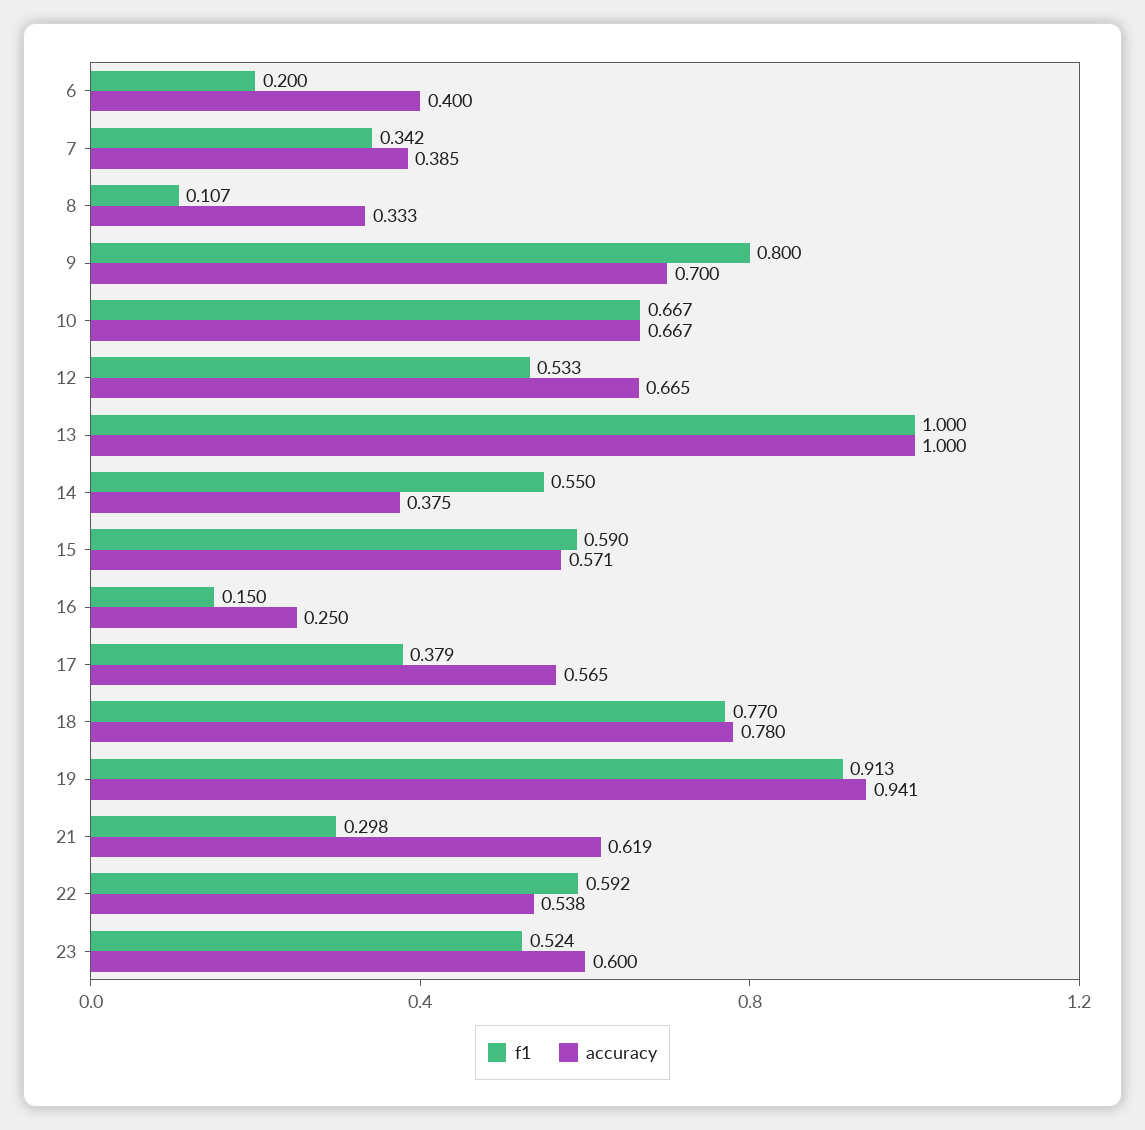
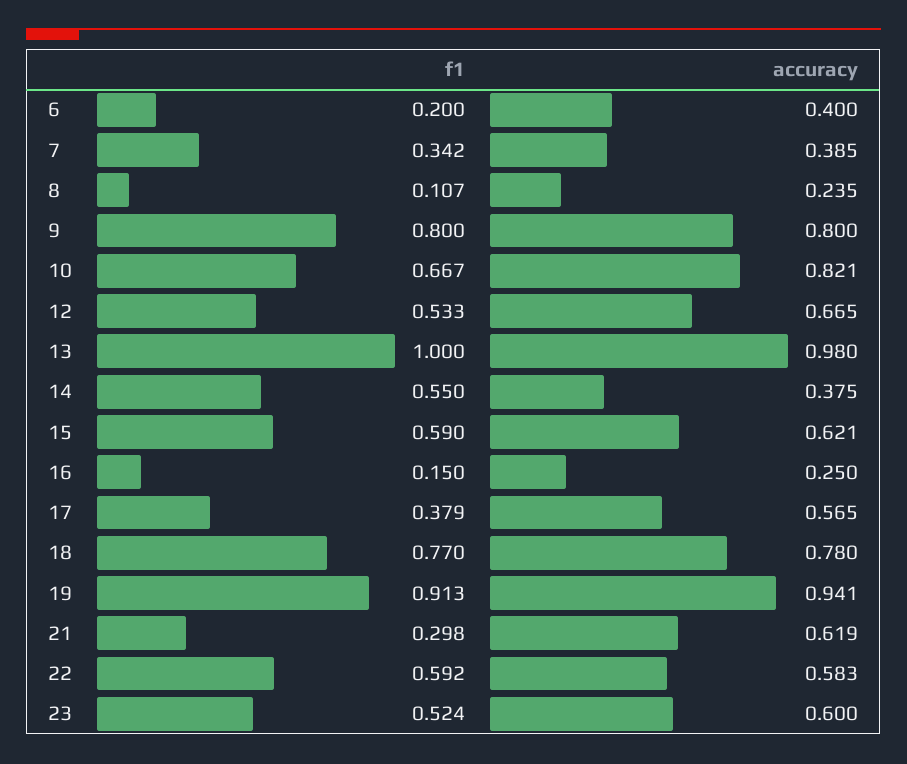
accuracy, 8: 0.333 -> 0.235
accuracy, 9: 0.7 -> 0.8
accuracy, 10: 0.667 -> 0.821
accuracy, 13: 1 -> 0.98
accuracy, 15: 0.571 -> 0.621
accuracy, 22: 0.538 -> 0.583

